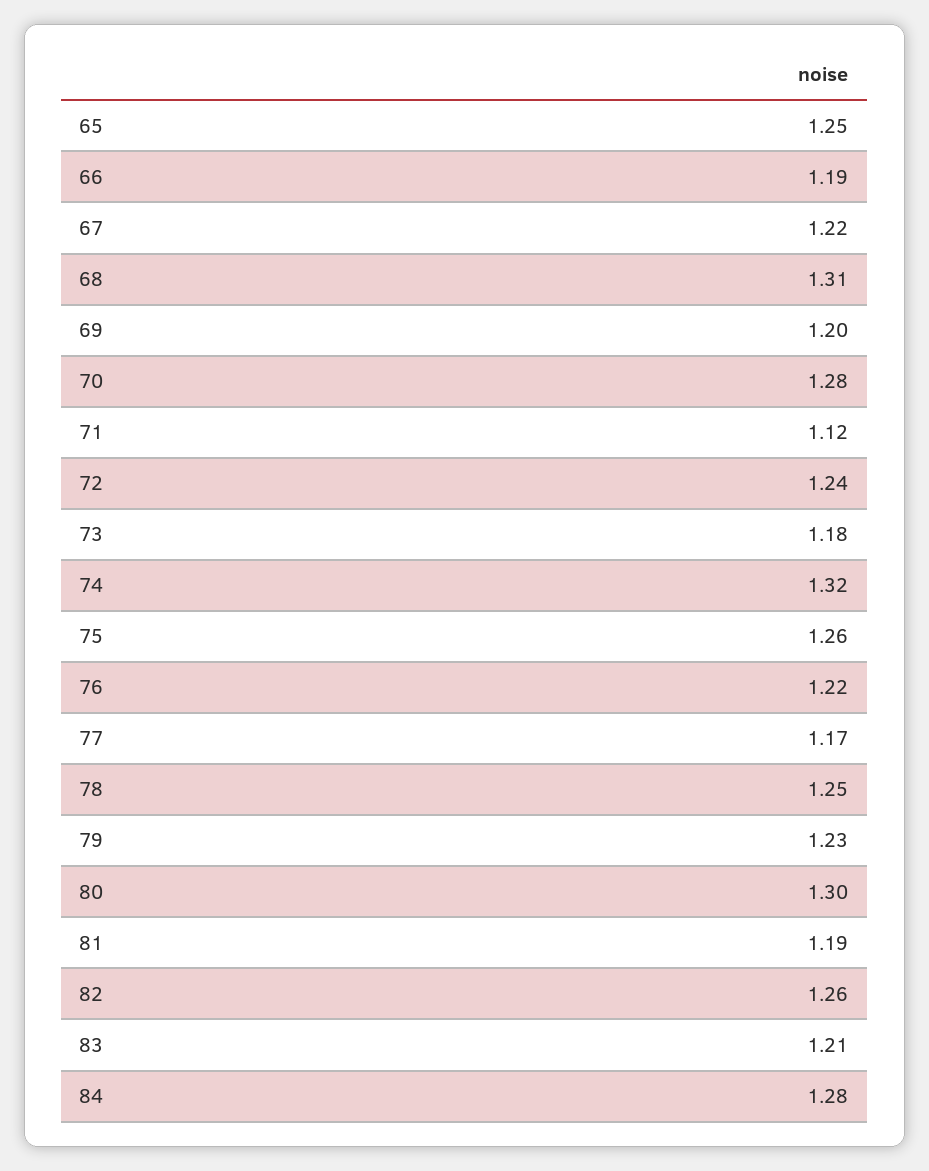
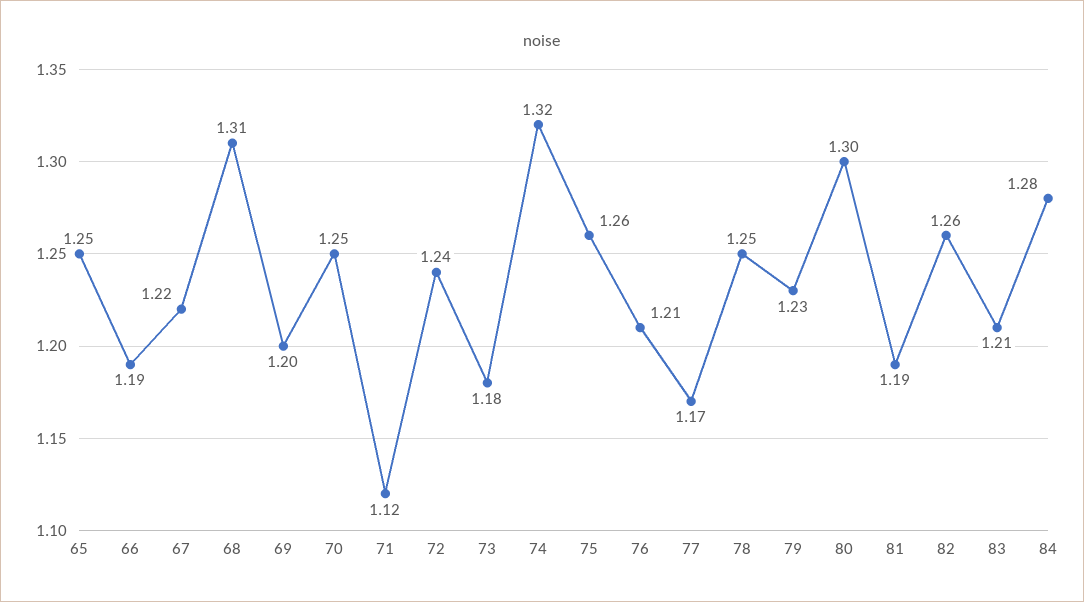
70: 1.28 -> 1.25
76: 1.22 -> 1.21

